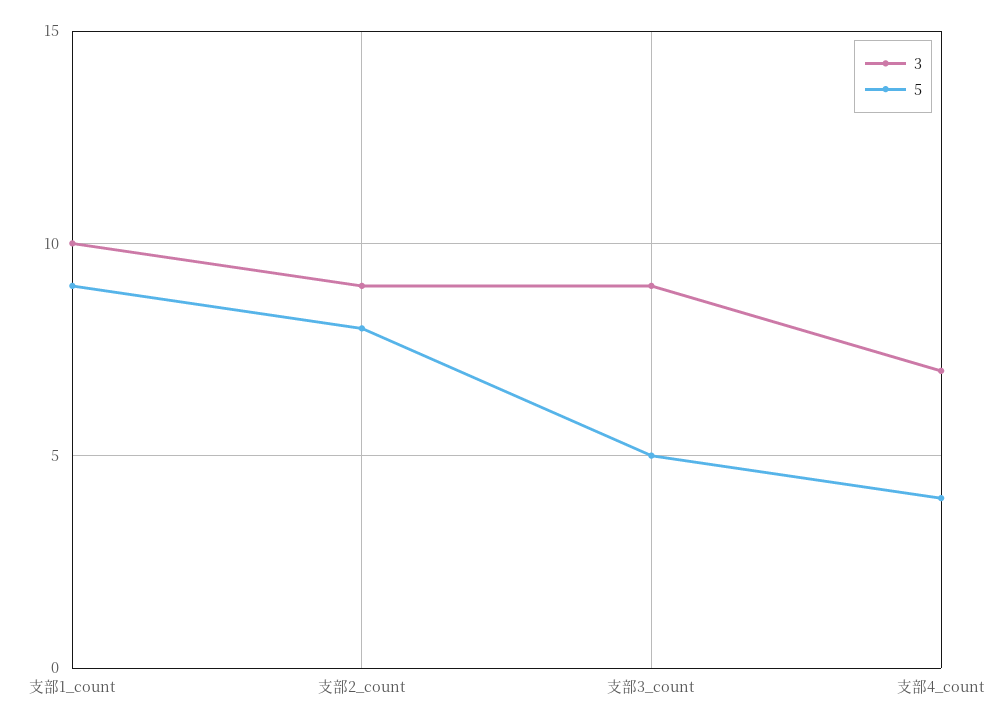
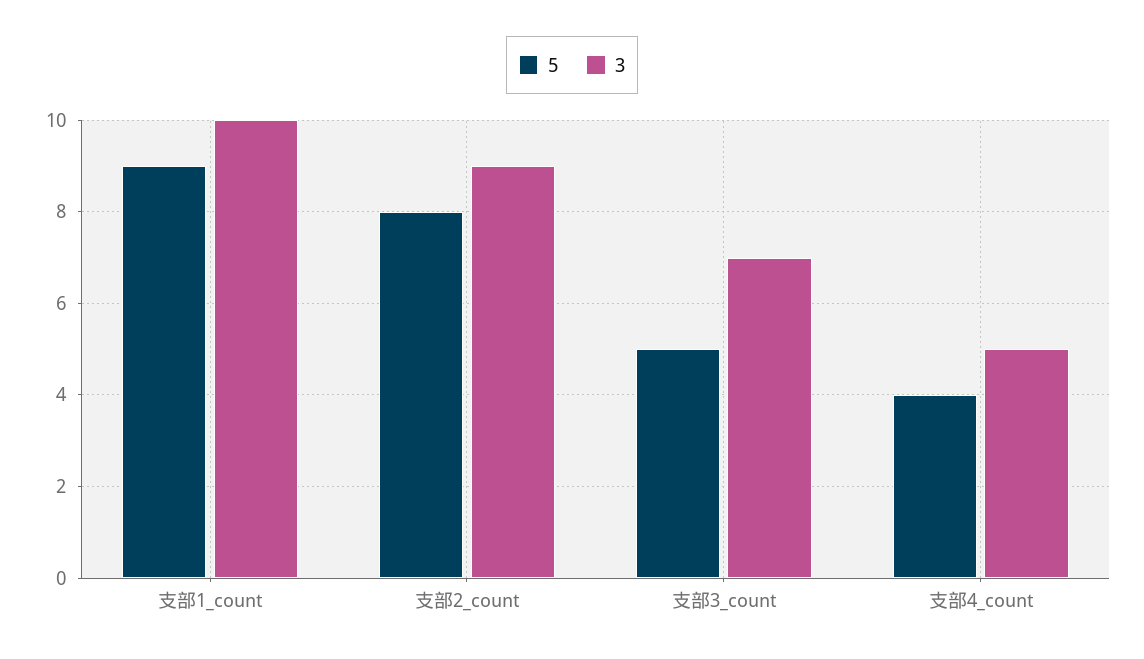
3, 支部3_count: 9 -> 7
3, 支部4_count: 7 -> 5

